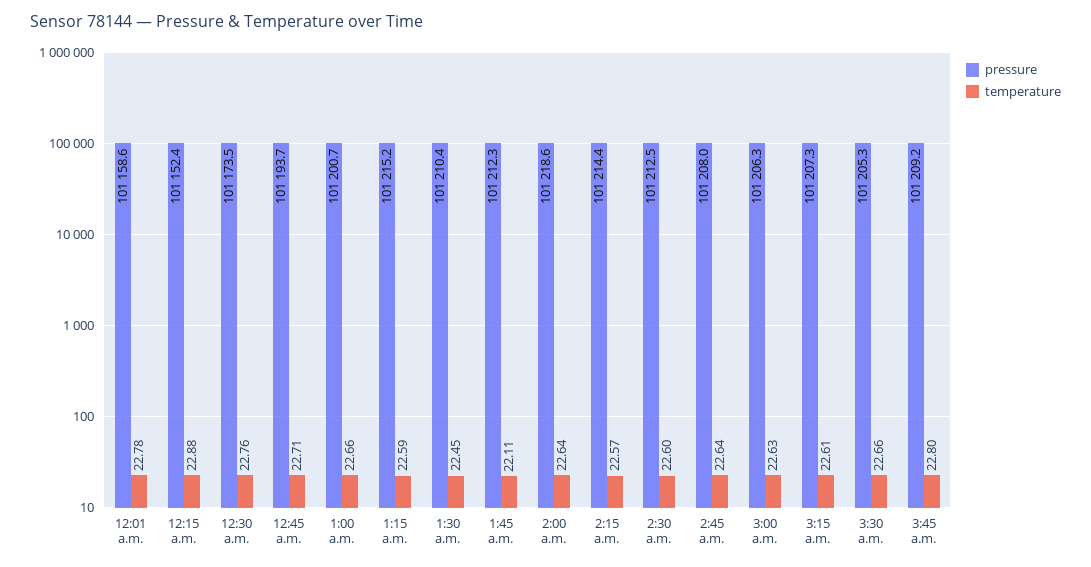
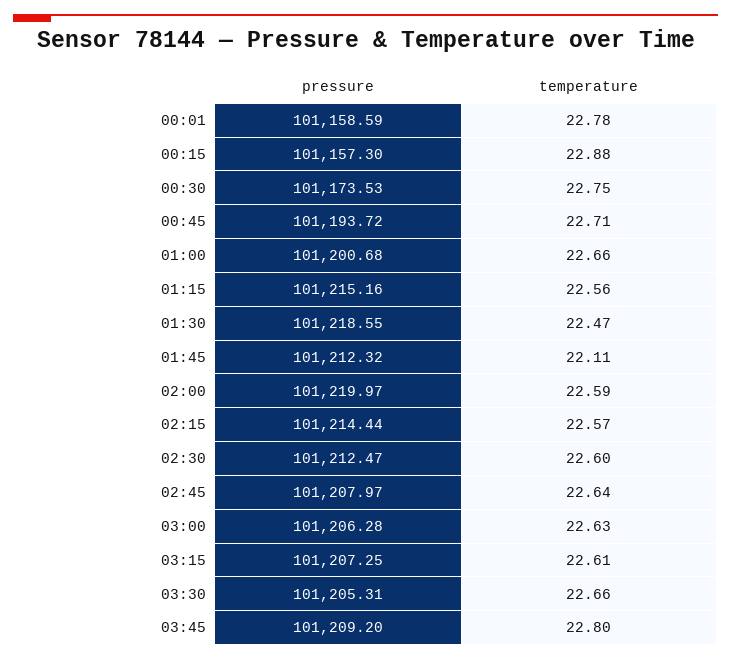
pressure, 12:15 a.m.: 101152.4 -> 101157.3
temperature, 12:30 a.m.: 22.76 -> 22.75
temperature, 1:15 a.m.: 22.59 -> 22.56
pressure, 1:30 a.m.: 101210.4 -> 101218.55
temperature, 1:30 a.m.: 22.45 -> 22.47
pressure, 2:00 a.m.: 101218.6 -> 101219.97
temperature, 2:00 a.m.: 22.64 -> 22.59

